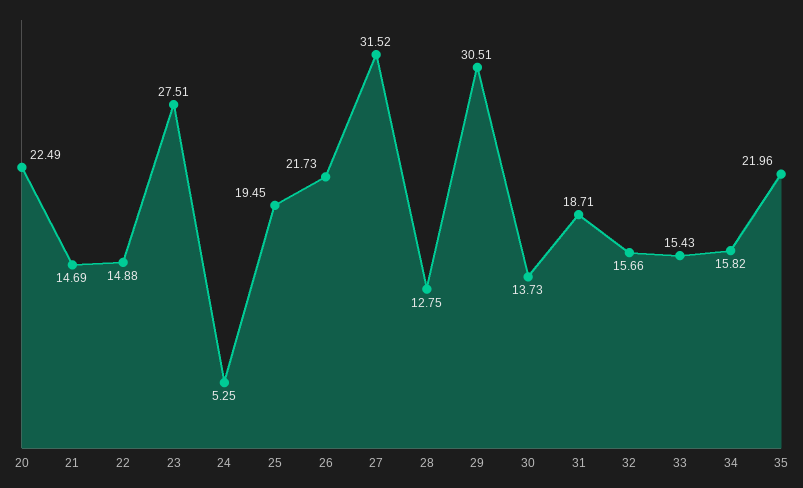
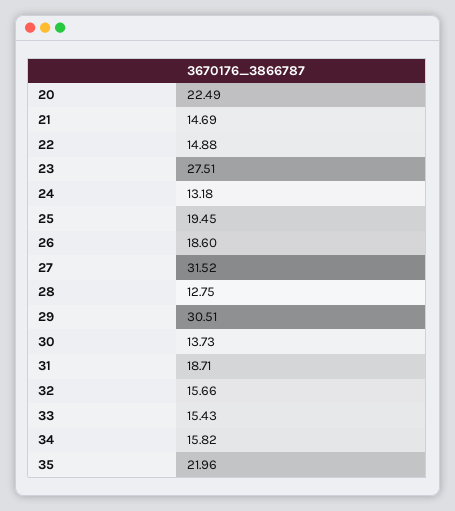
24: 5.25 -> 13.18
26: 21.73 -> 18.6

